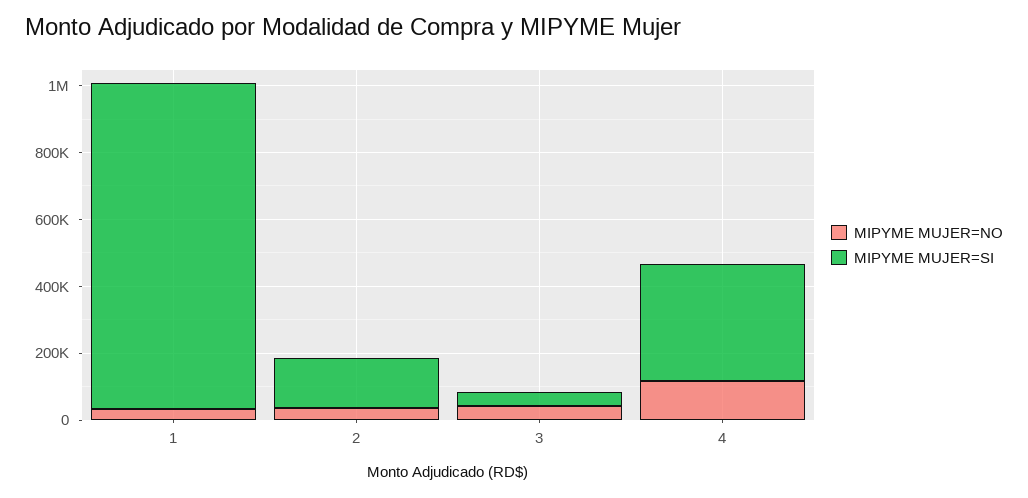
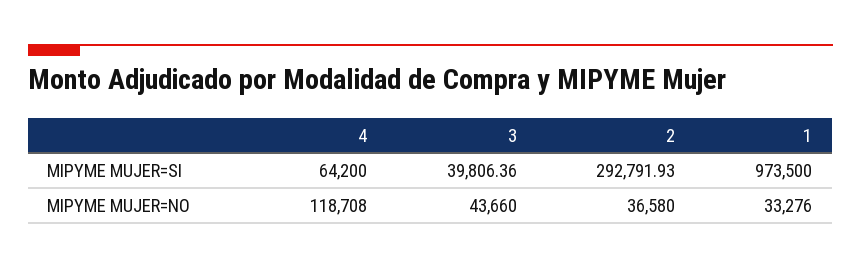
MIPYME MUJER=SI, 2: 150000 -> 292791.93
MIPYME MUJER=SI, 4: 350000 -> 64200

